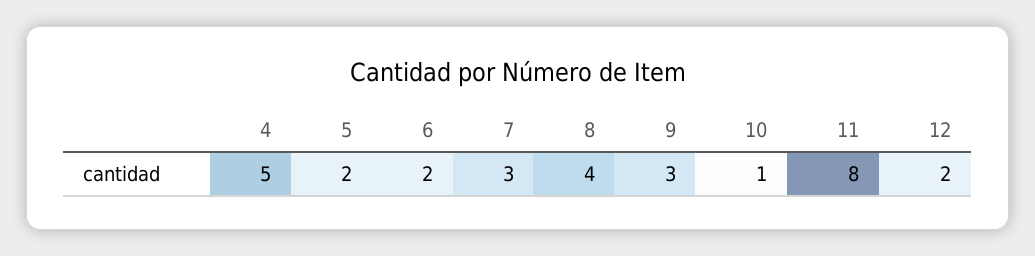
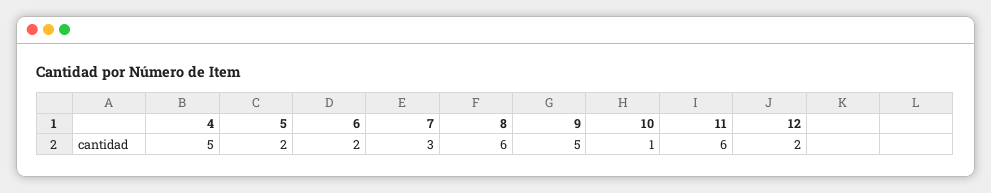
8: 4 -> 6
9: 3 -> 5
11: 8 -> 6

